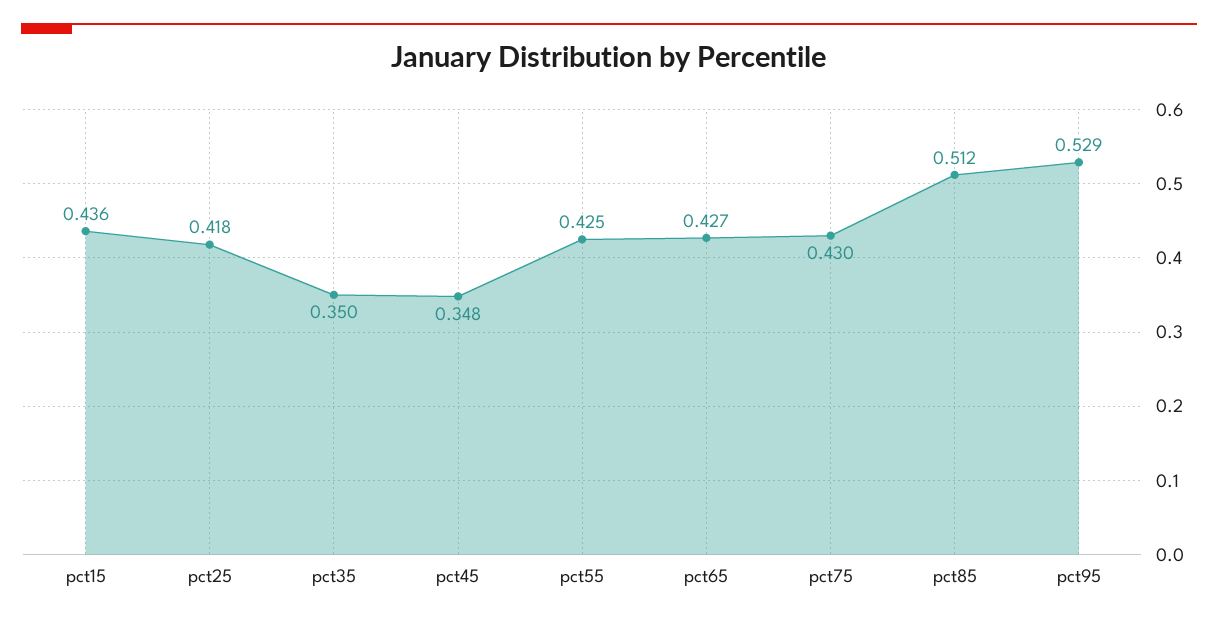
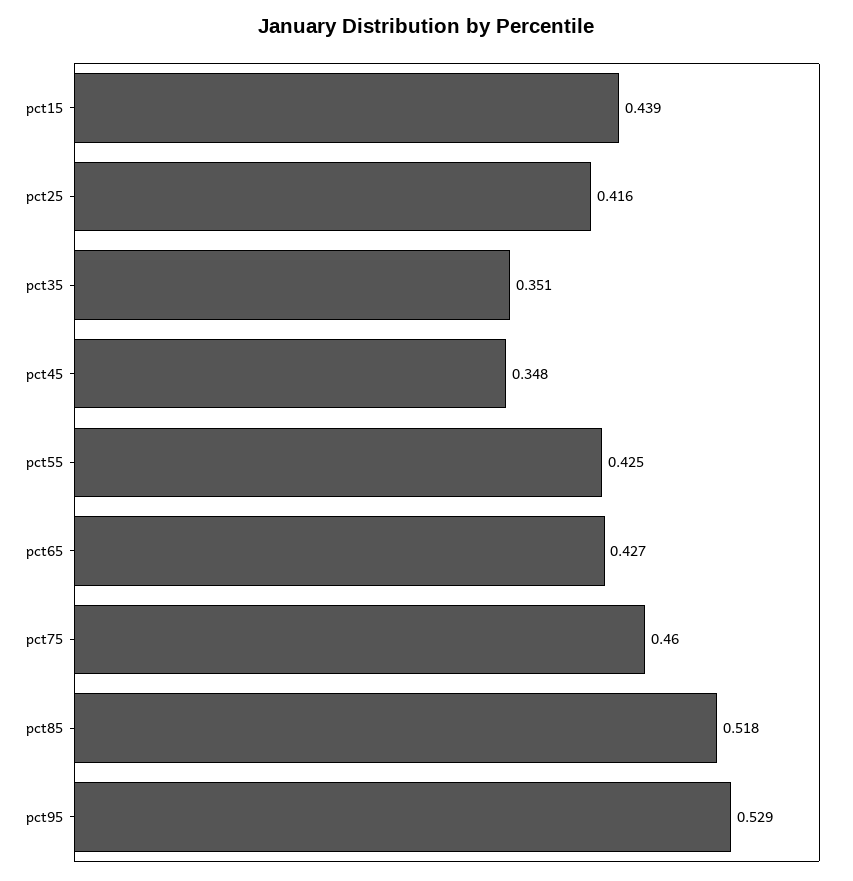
pct15: 0.436 -> 0.439
pct25: 0.418 -> 0.416
pct35: 0.35 -> 0.351
pct75: 0.43 -> 0.46
pct85: 0.512 -> 0.518

